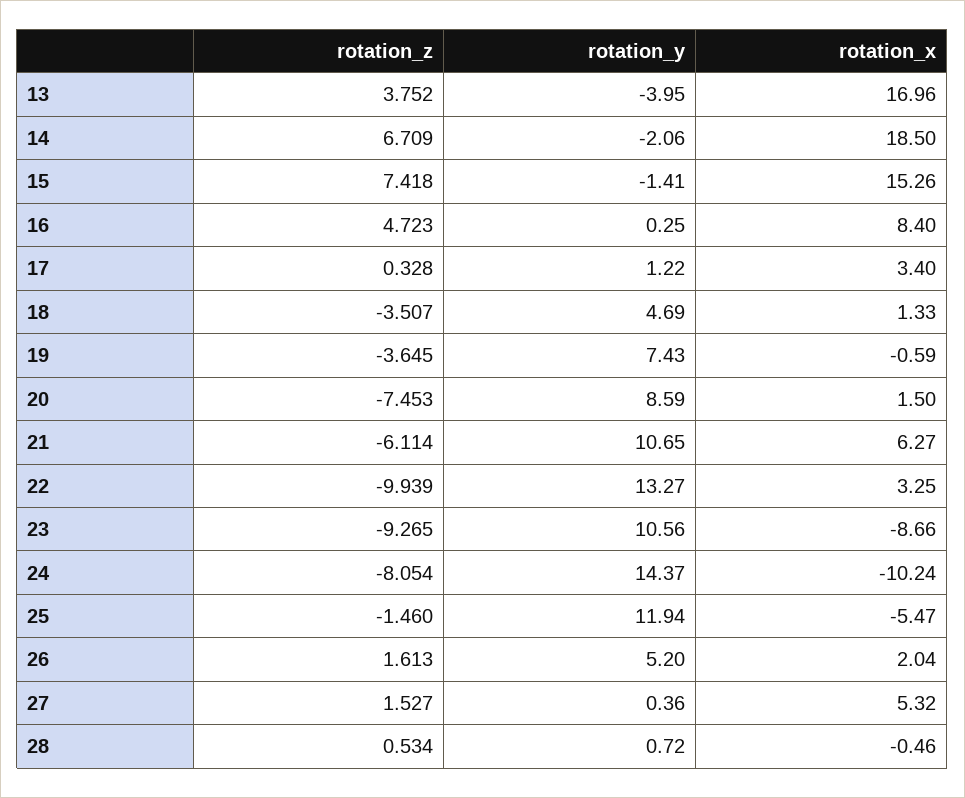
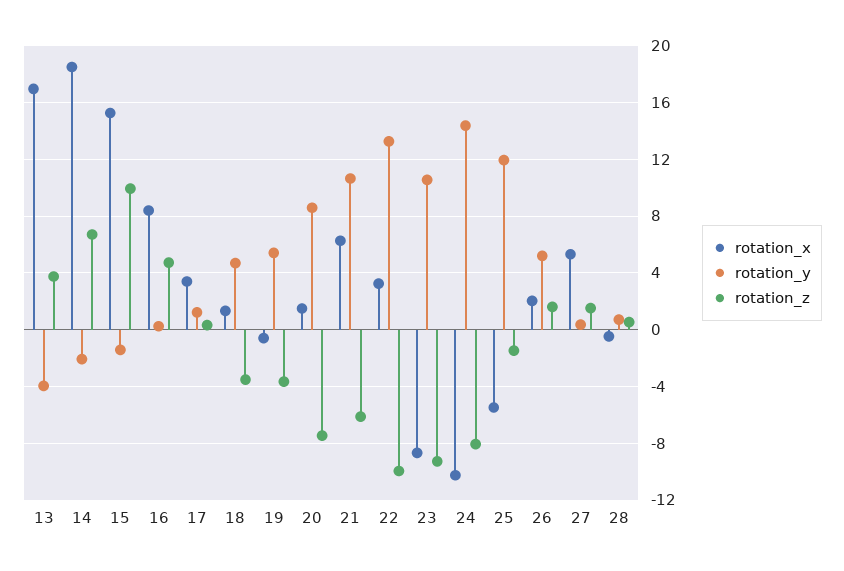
rotation_z, 15: 7.418 -> 10
rotation_y, 19: 7.43 -> 5.5

